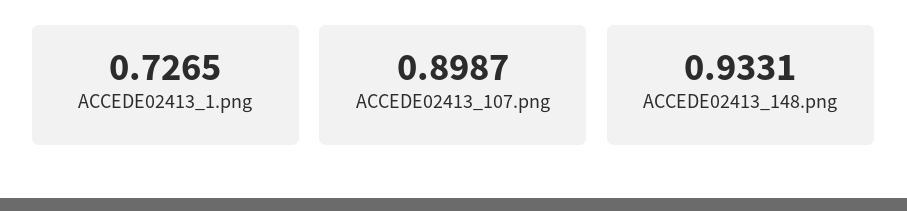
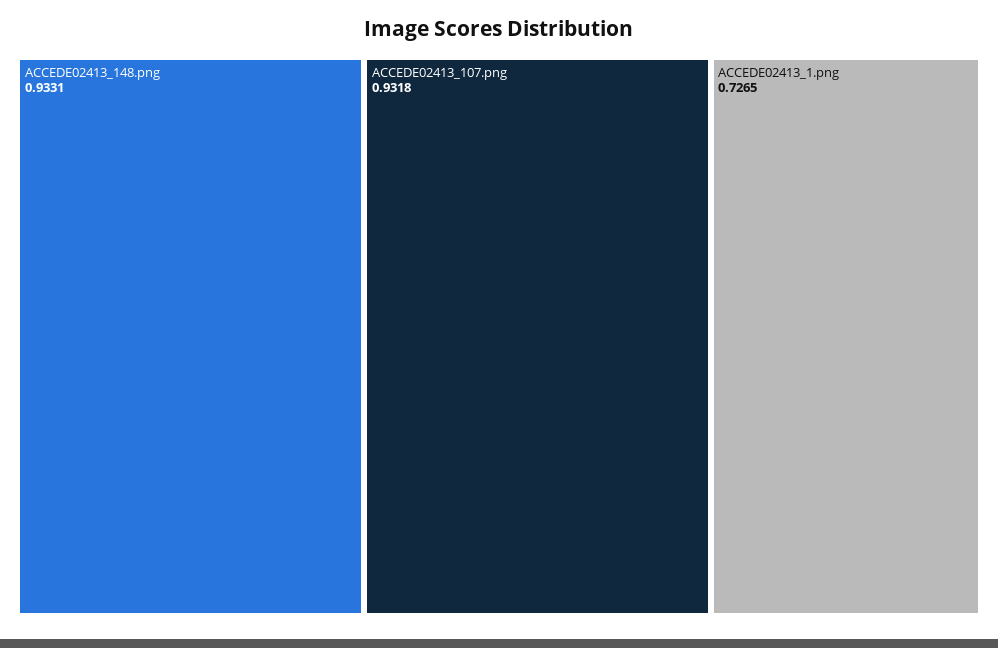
ACCEDE02413_107.png: 0.8987 -> 0.9318

